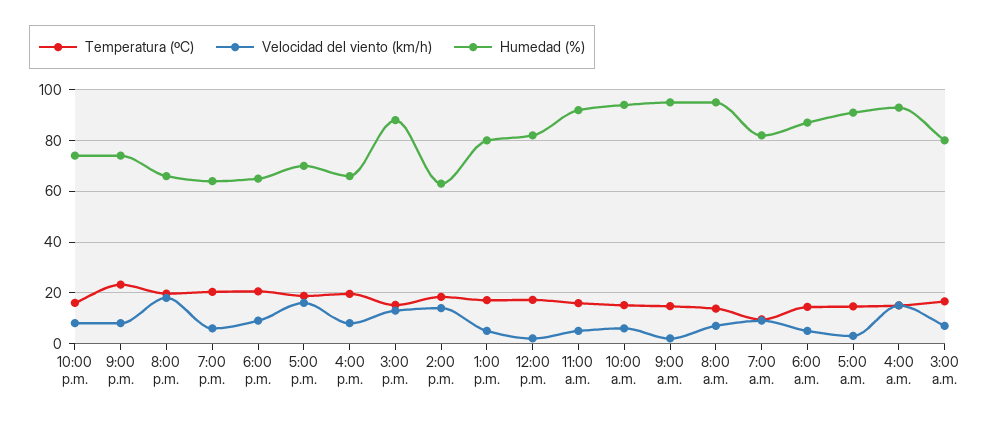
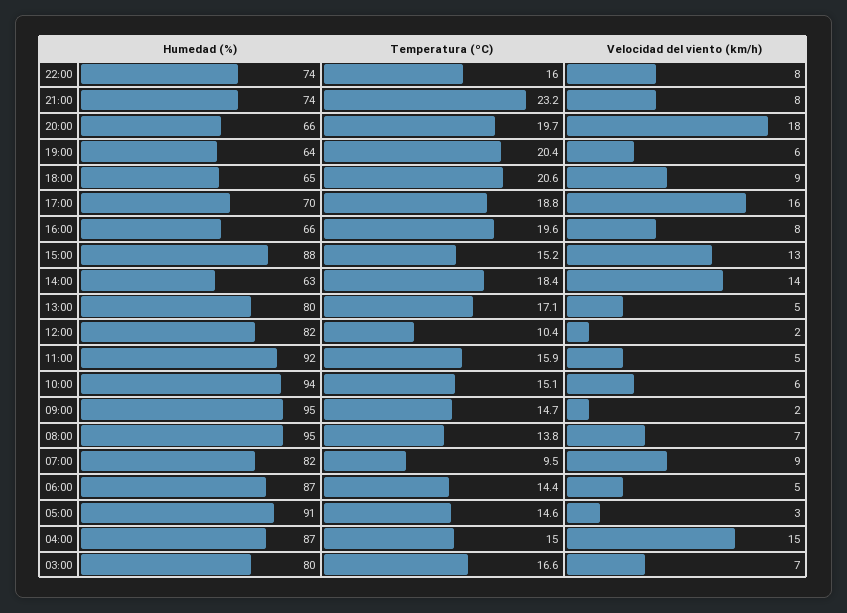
Temperatura (ºC), 12:00 p.m.: 17.5 -> 10.4
Humedad (%), 4:00 a.m.: 92.5 -> 87

